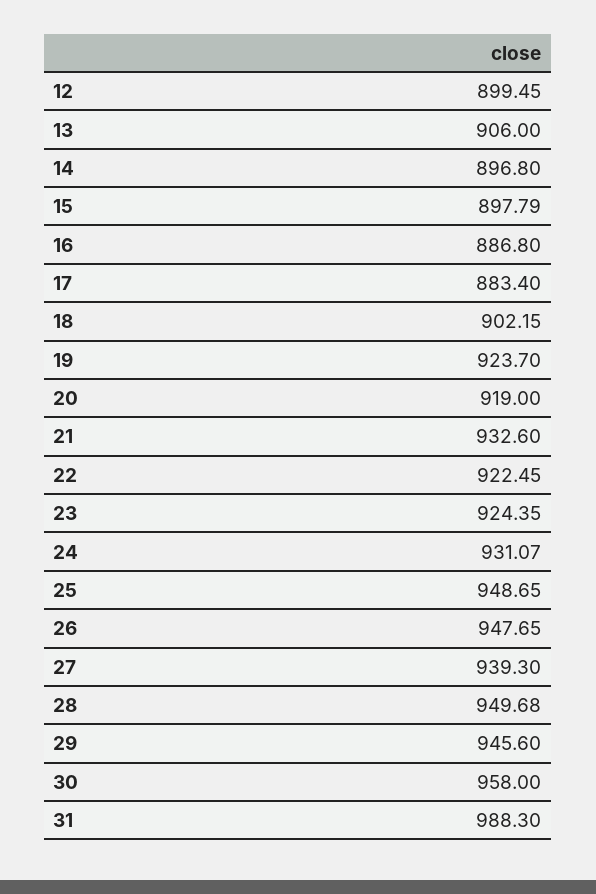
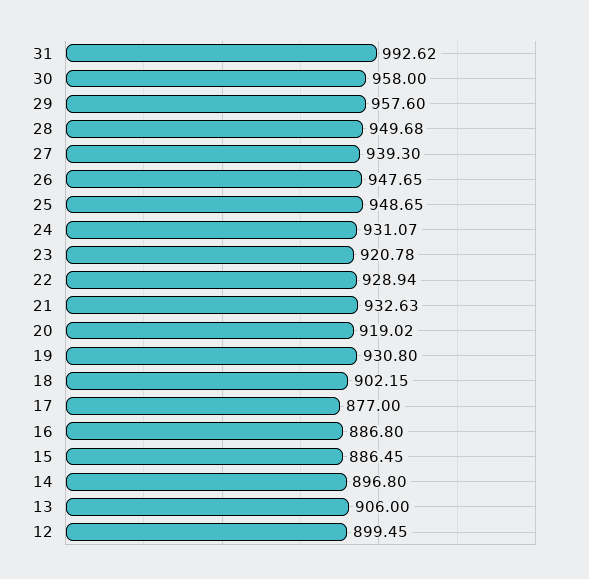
15: 897.79 -> 886.45
17: 883.4 -> 877
19: 923.7 -> 930.8
20: 919 -> 919.02
21: 932.6 -> 932.63
22: 922.45 -> 928.94
23: 924.35 -> 920.78
29: 945.6 -> 957.6
31: 988.3 -> 992.62

